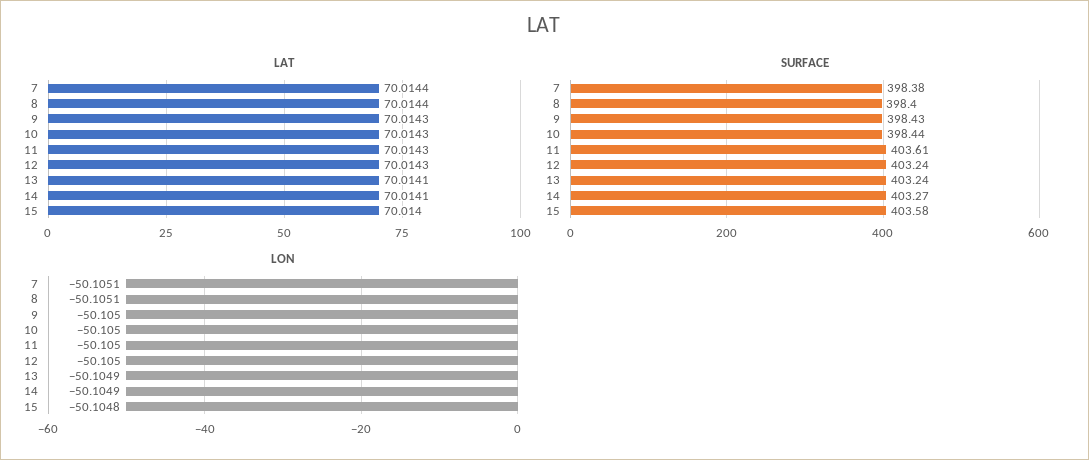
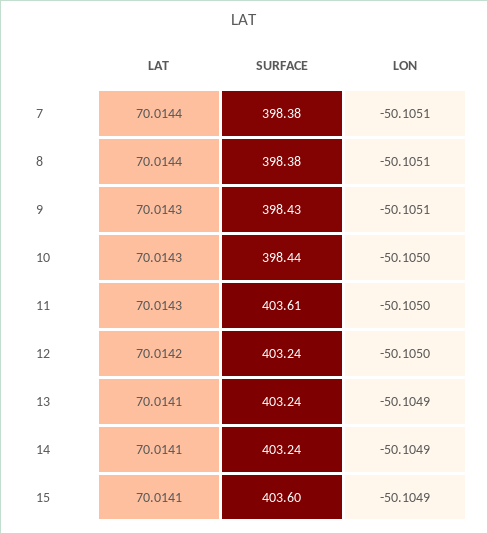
LAT, 12: 70.0143 -> 70.0142
LAT, 15: 70.014 -> 70.0141
SURFACE, 8: 398.4 -> 398.38
SURFACE, 14: 403.27 -> 403.24
SURFACE, 15: 403.58 -> 403.6
LON, 9: -50.105 -> -50.1051
LON, 15: -50.1048 -> -50.1049

